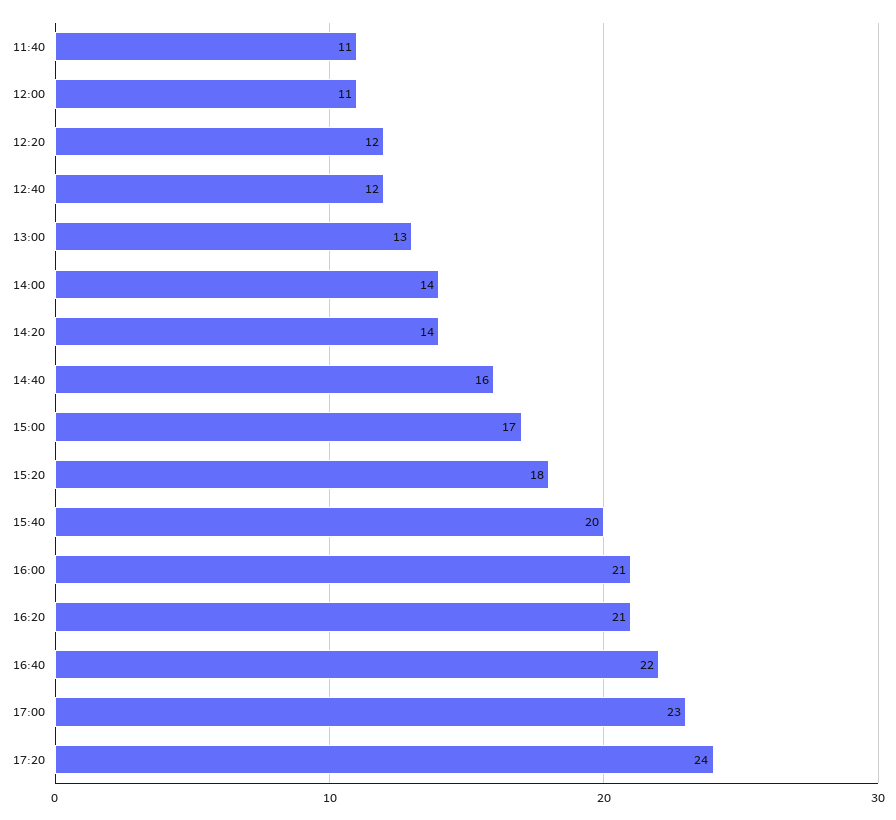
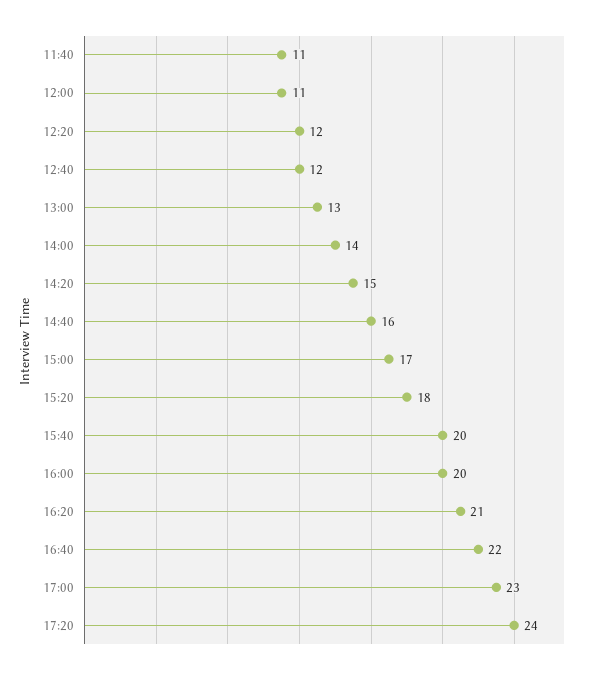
14:20: 14 -> 15
16:00: 21 -> 20

